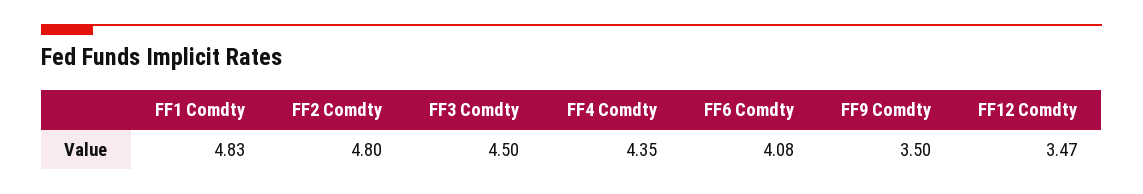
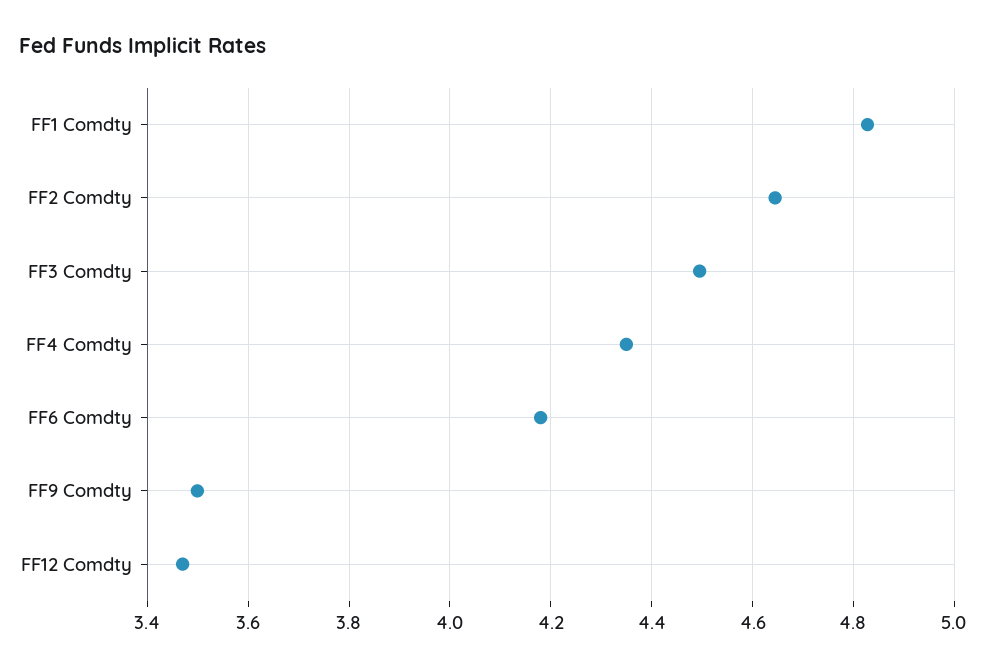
FF2 Comdty: 4.8 -> 4.64
FF6 Comdty: 4.08 -> 4.18

